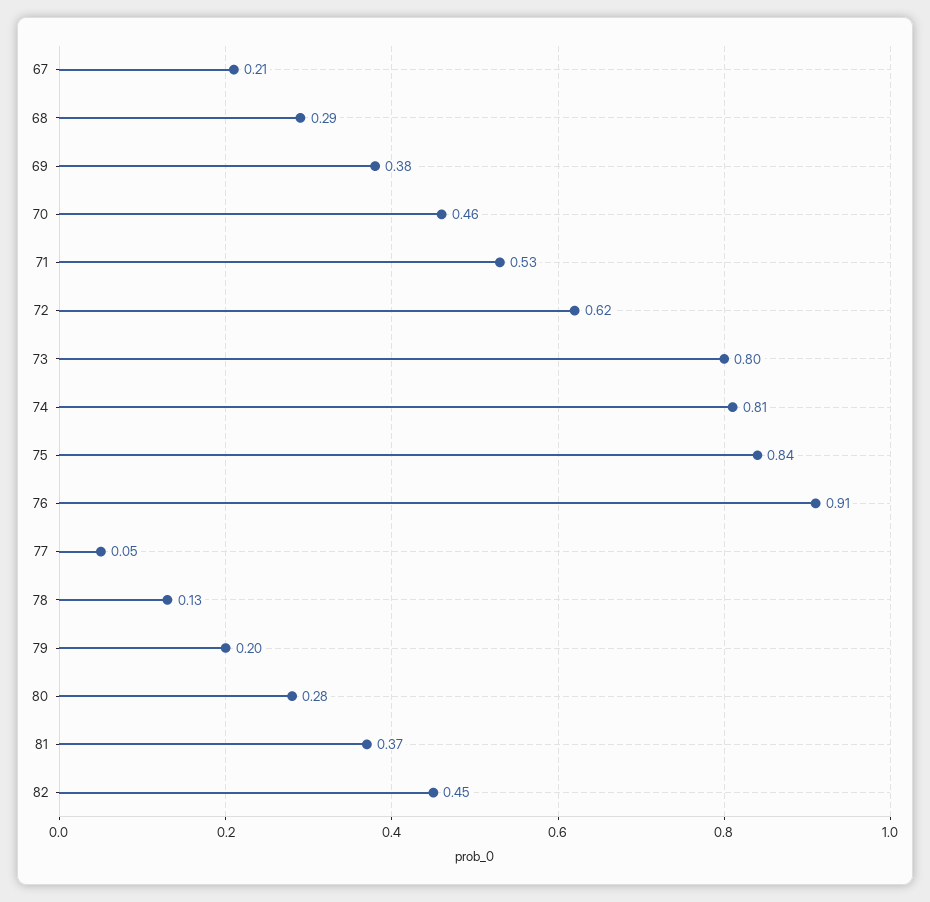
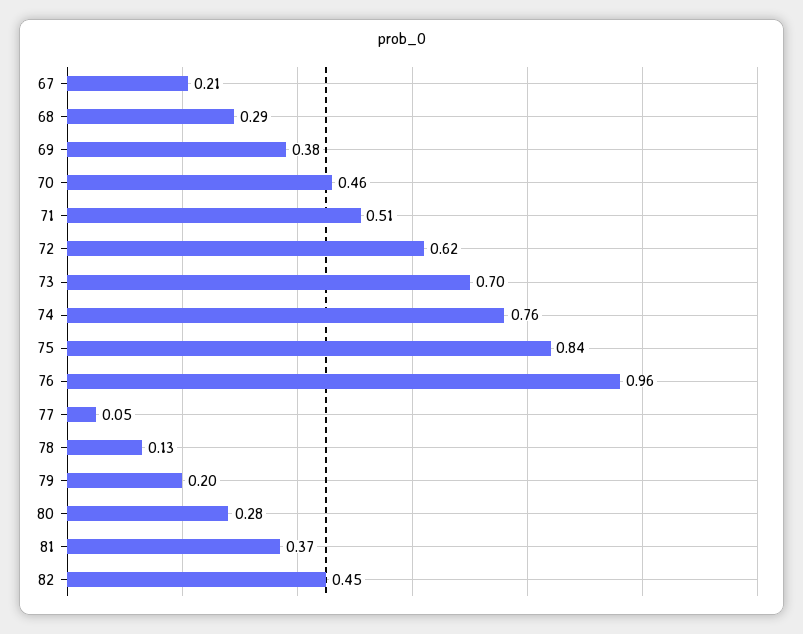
71: 0.53 -> 0.51
73: 0.8 -> 0.7
74: 0.81 -> 0.76
76: 0.91 -> 0.96

